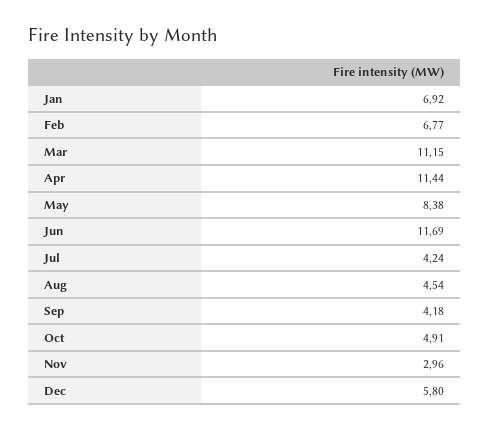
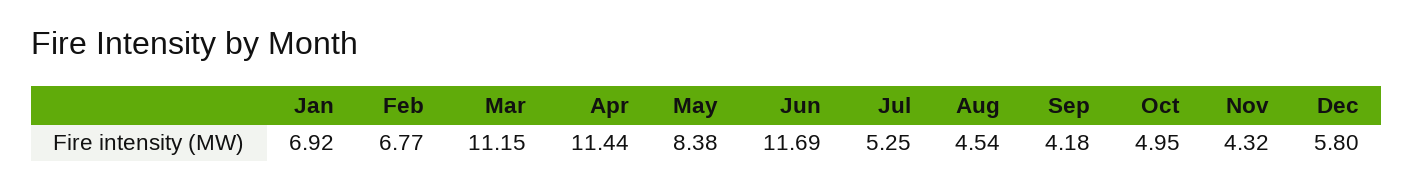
Jul: 4.24 -> 5.25
Oct: 4.91 -> 4.95
Nov: 2.96 -> 4.32

